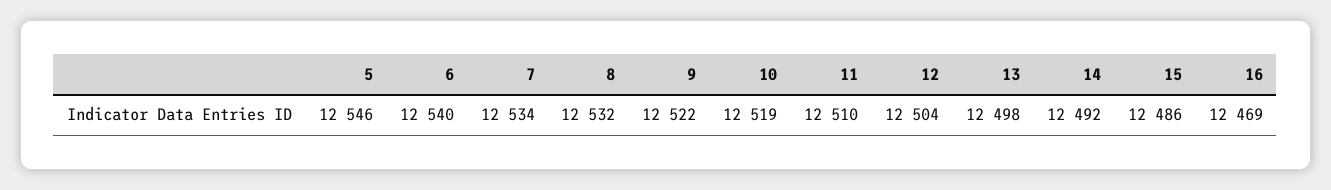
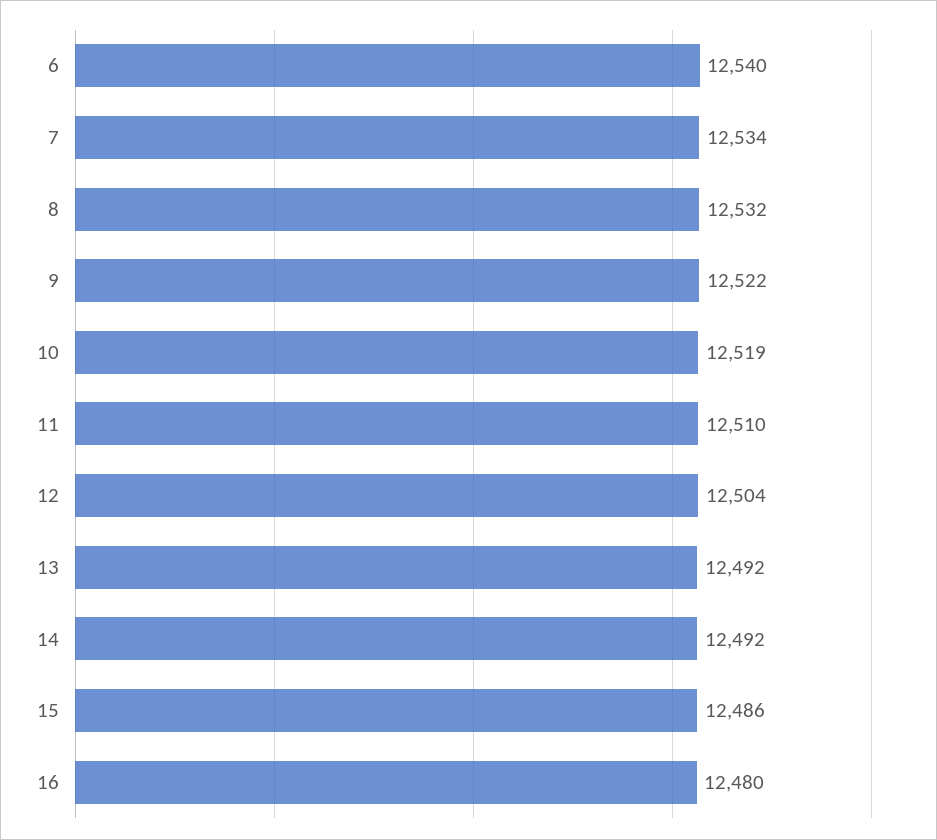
5: 12546 -> none
13: 12498 -> 12492
16: 12469 -> 12480

